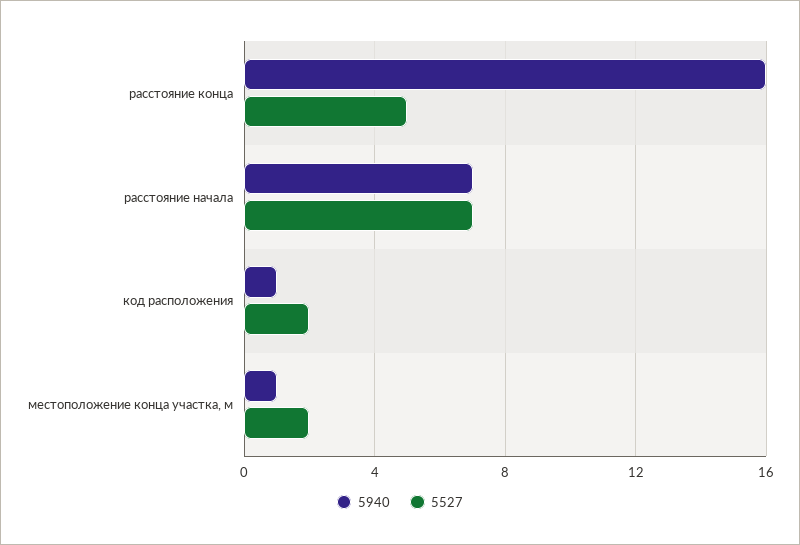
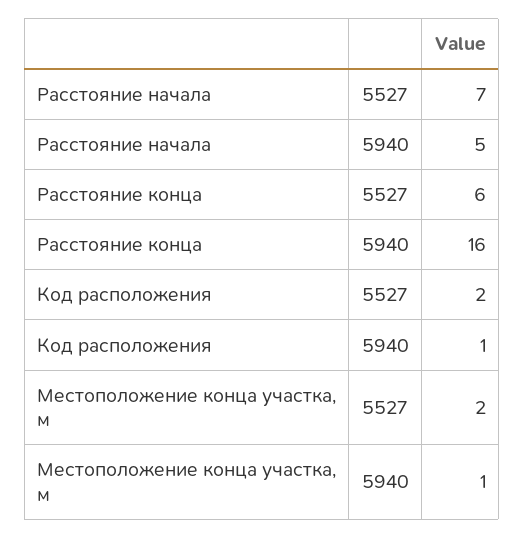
5527, расстояние конца: 5 -> 6
5940, расстояние начала: 7 -> 5

